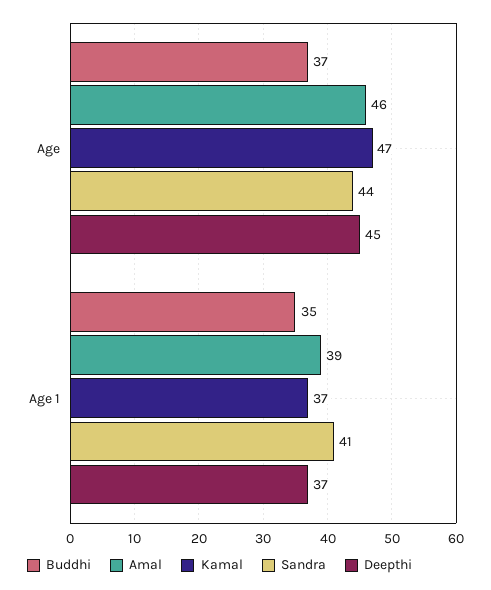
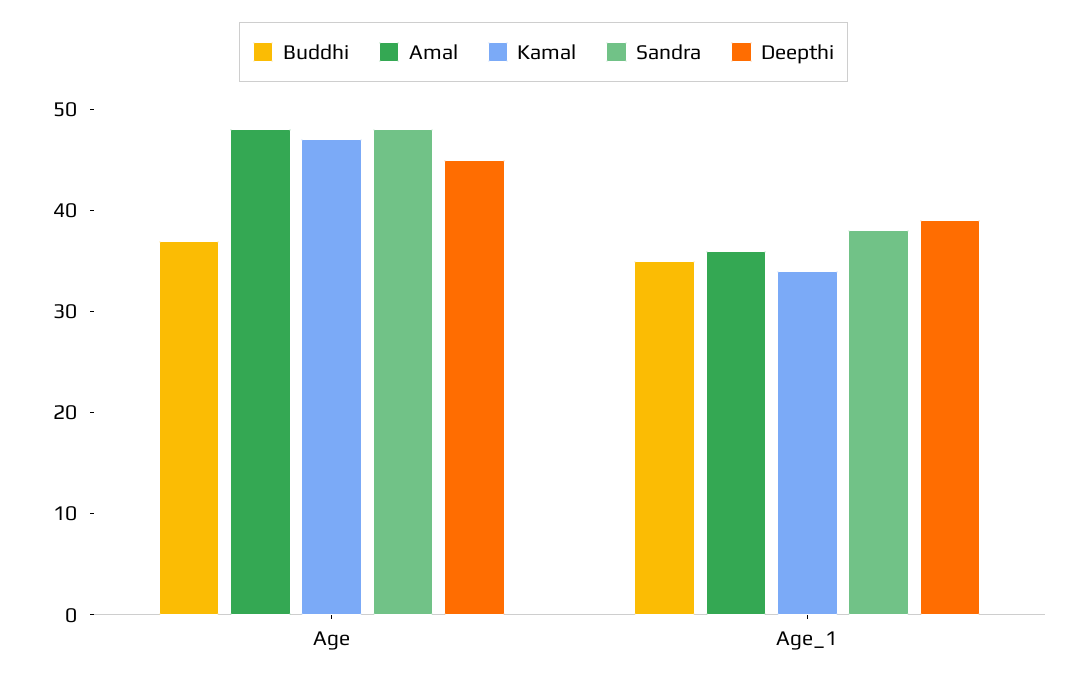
Amal, Age: 46 -> 48
Sandra, Age: 44 -> 48
Amal, Age 1: 39 -> 36
Kamal, Age 1: 37 -> 34
Sandra, Age 1: 41 -> 38
Deepthi, Age 1: 37 -> 39

